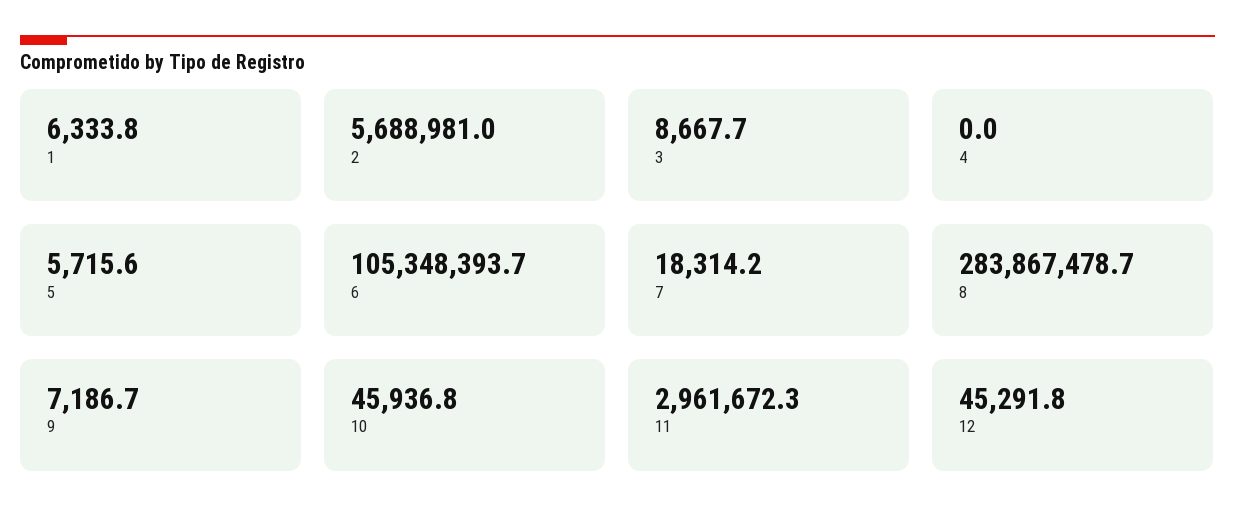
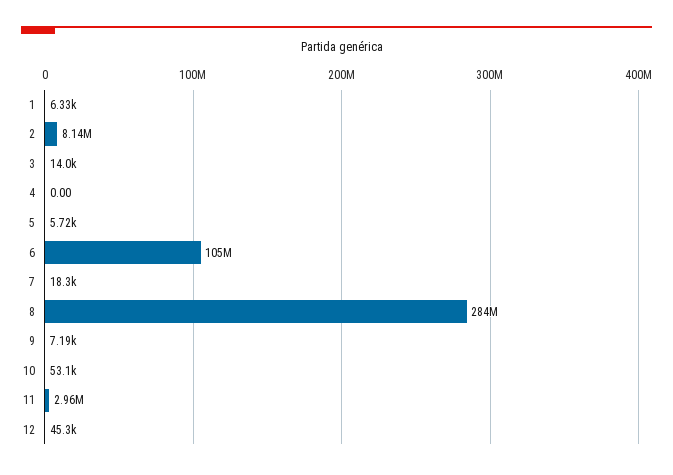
2: 5688981 -> 8140000
3: 8667.7 -> 14000
10: 45936.8 -> 53100

